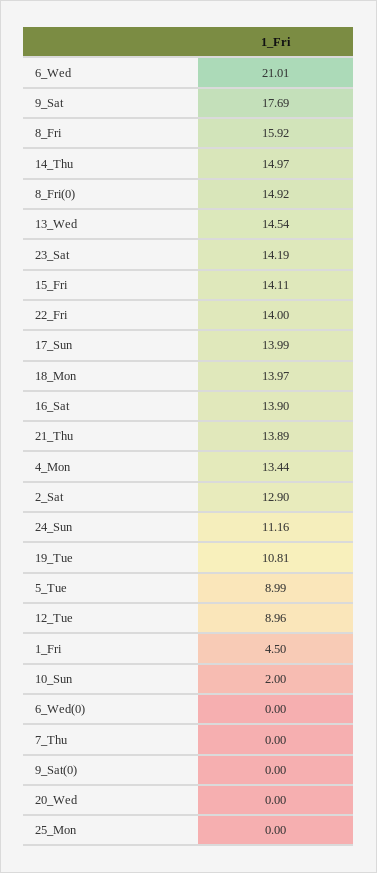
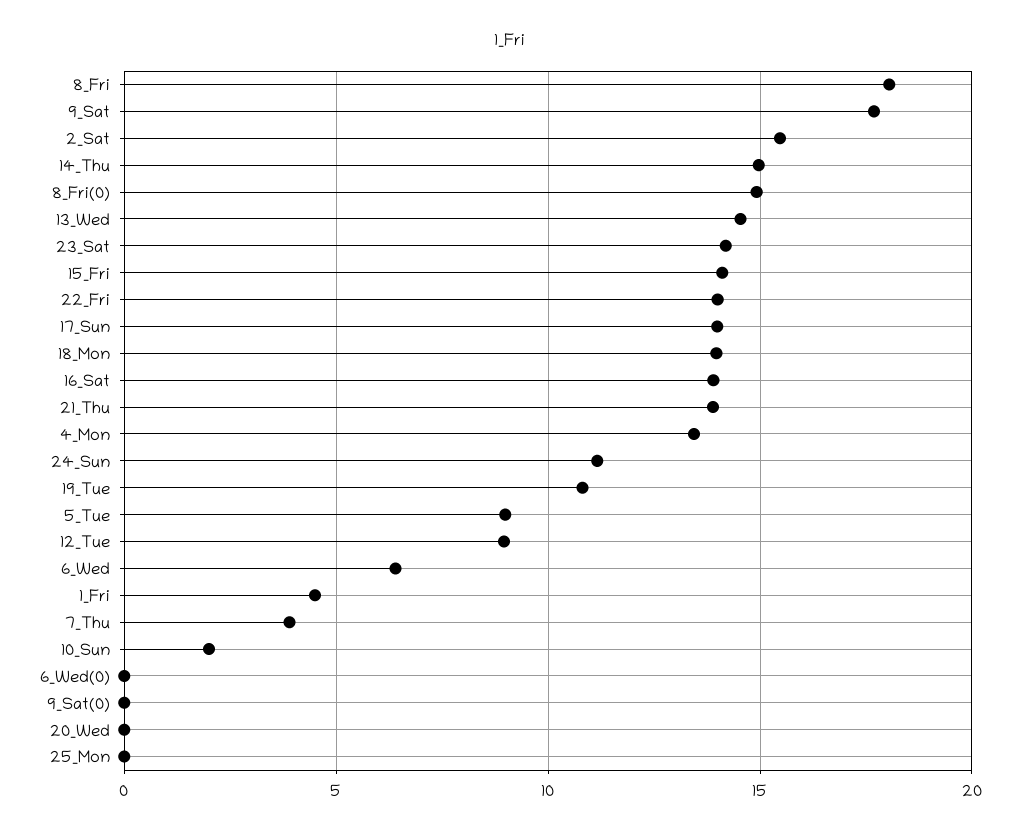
6_Wed: 21.01 -> 6.5
8_Fri: 15.92 -> 18
2_Sat: 12.9 -> 15.5
7_Thu: 0 -> 4

